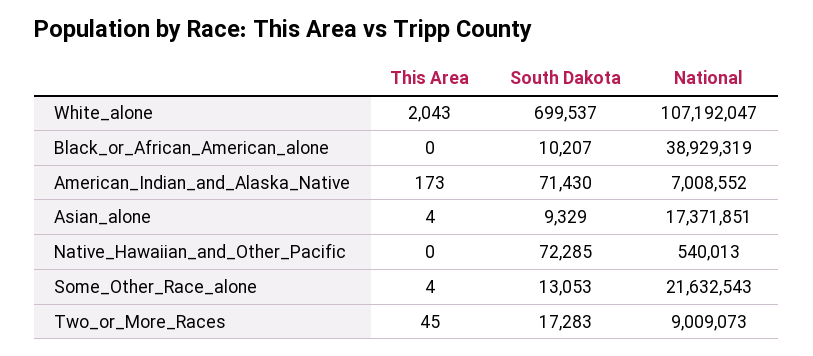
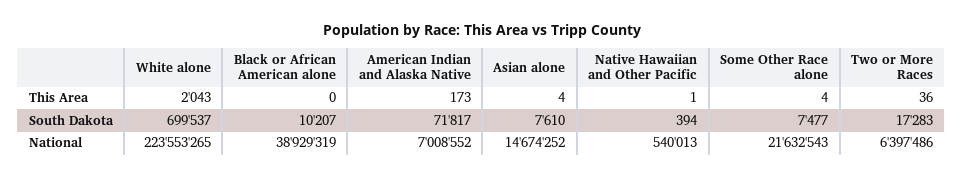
National, White_alone: 107192047 -> 223553265
South Dakota, American_Indian_and_Alaska_Native: 71430 -> 71817
South Dakota, Asian_alone: 9329 -> 7610
National, Asian_alone: 17371851 -> 14674252
This Area, Native_Hawaiian_and_Other_Pacific: 0 -> 1
South Dakota, Native_Hawaiian_and_Other_Pacific: 72285 -> 394
South Dakota, Some_Other_Race_alone: 13053 -> 7477
This Area, Two_or_More_Races: 45 -> 36
National, Two_or_More_Races: 9009073 -> 6397486

